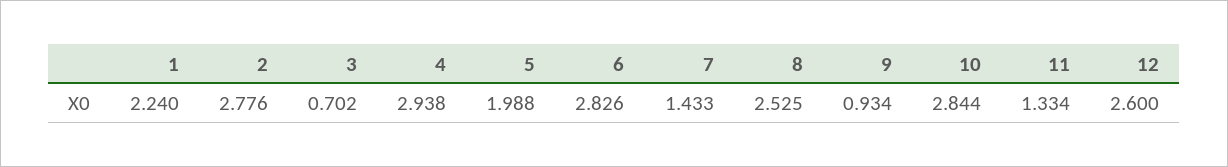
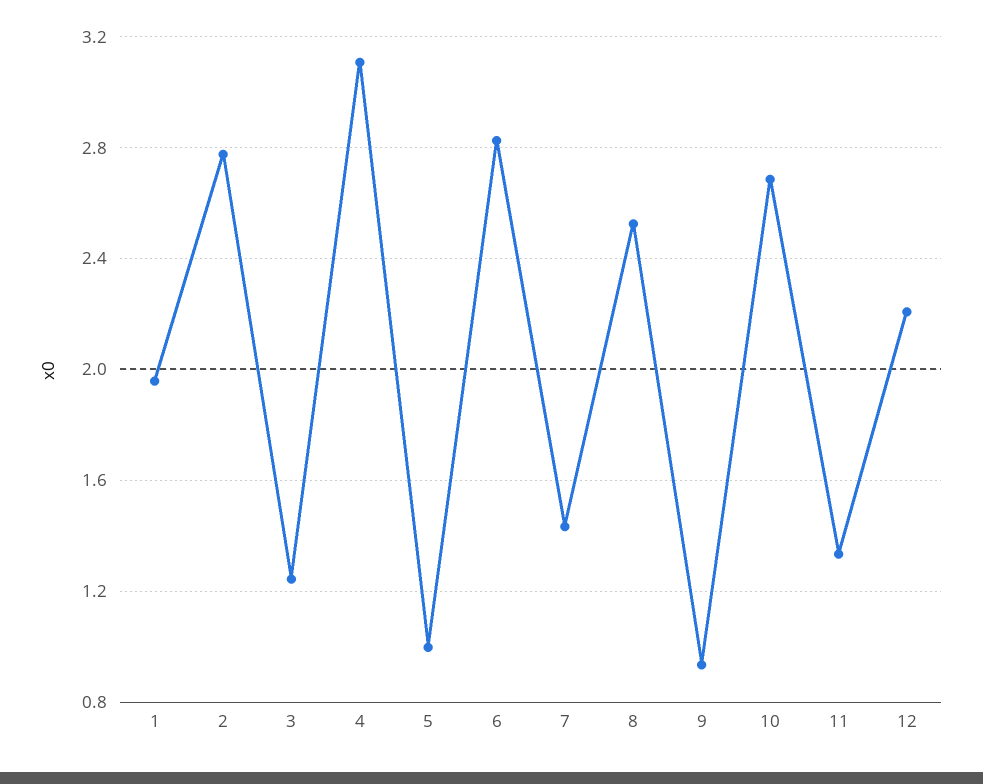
1: 2.24 -> 1.95
3: 0.702 -> 1.25
4: 2.938 -> 3.1
5: 1.988 -> 1
10: 2.844 -> 2.7
12: 2.6 -> 2.2

